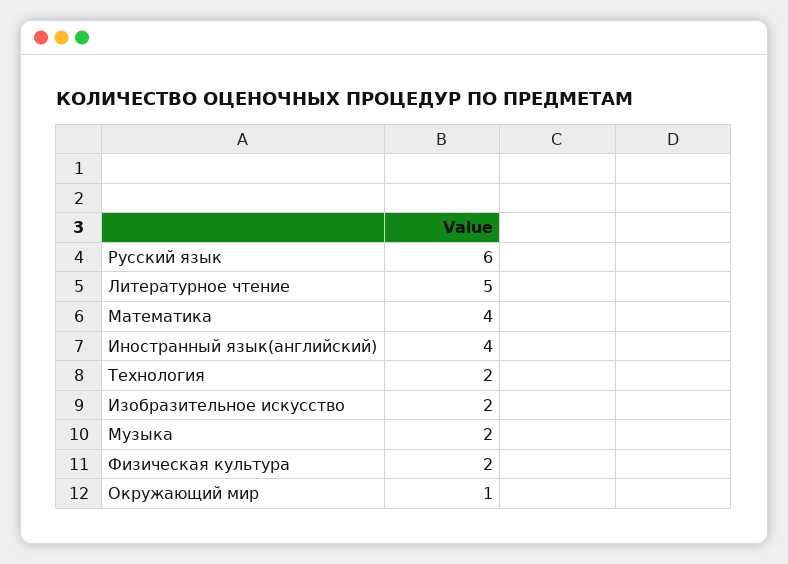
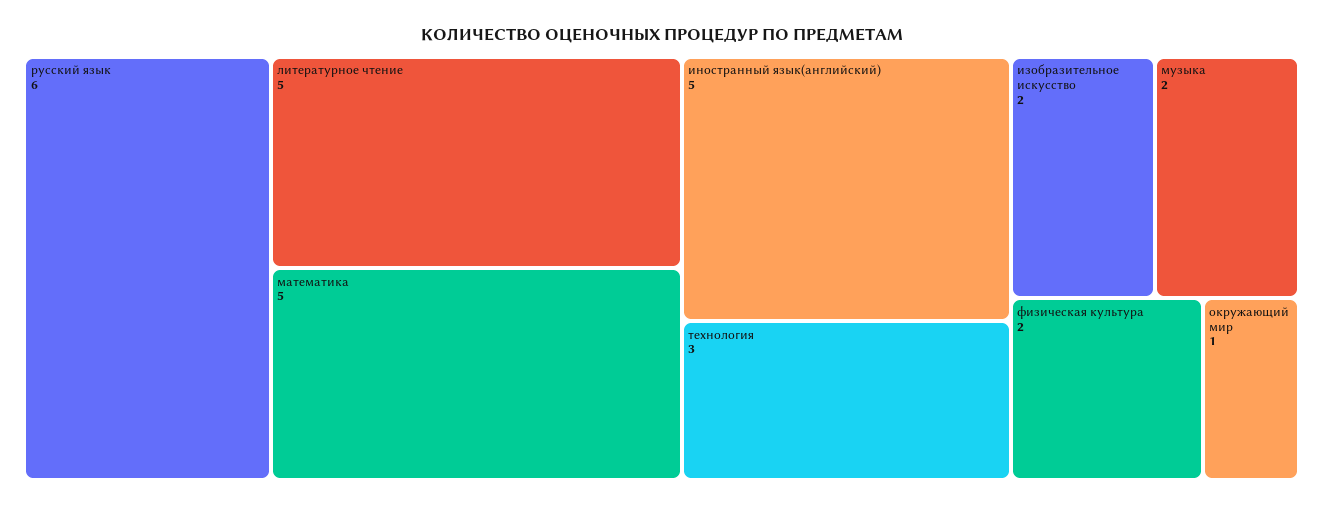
Математика: 4 -> 5
Иностранный язык(английский): 4 -> 5
Технология: 2 -> 3

